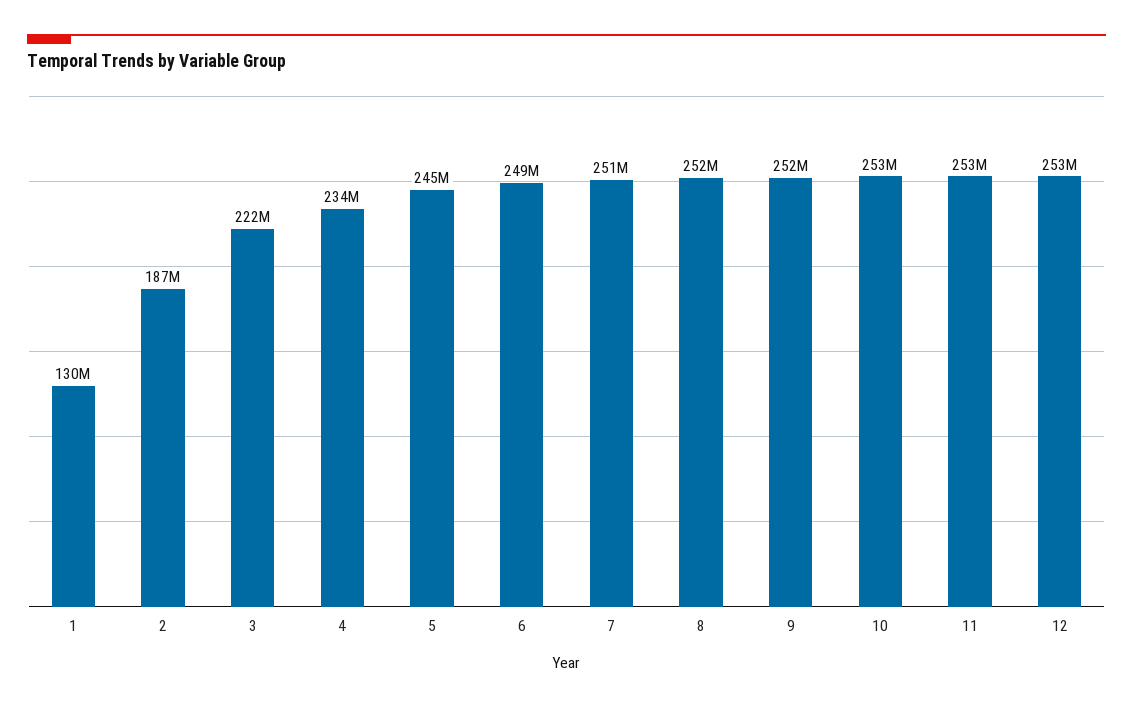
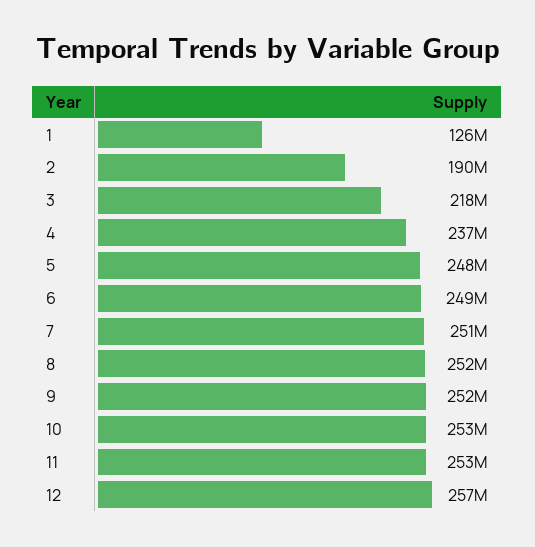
1: 130000000 -> 126000000
2: 187000000 -> 190000000
3: 222000000 -> 218000000
4: 234000000 -> 237000000
5: 245000000 -> 248000000
12: 253000000 -> 257000000

